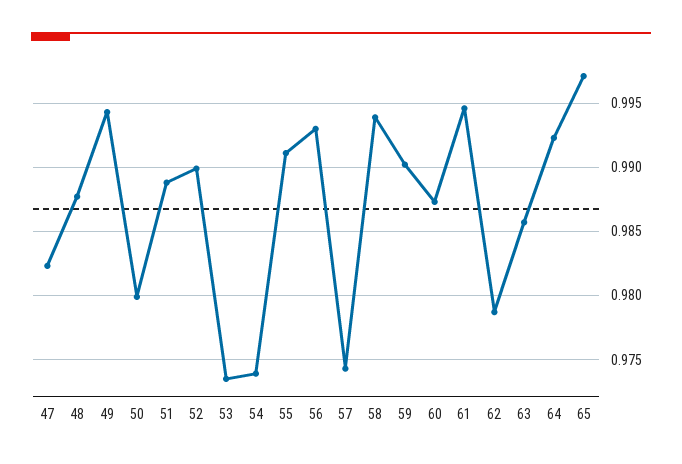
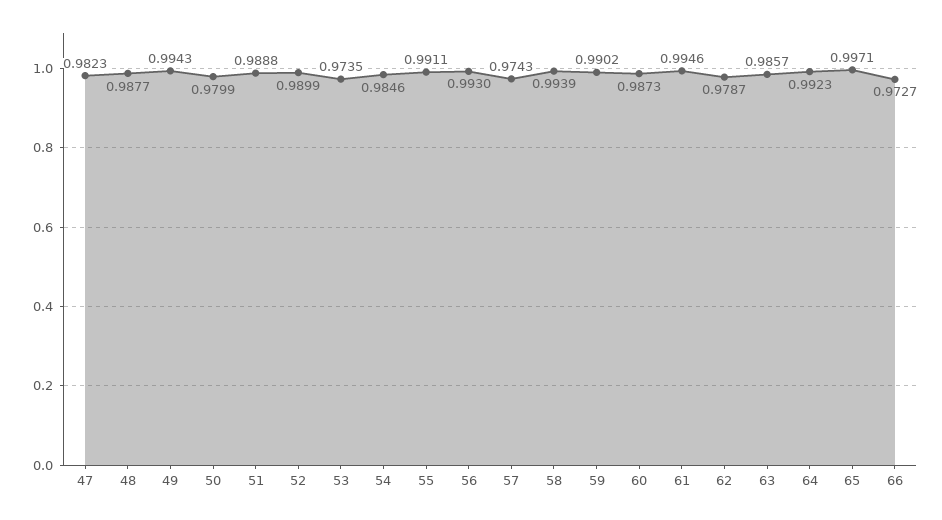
54: 0.974 -> 0.9846
66: none -> 0.9727

